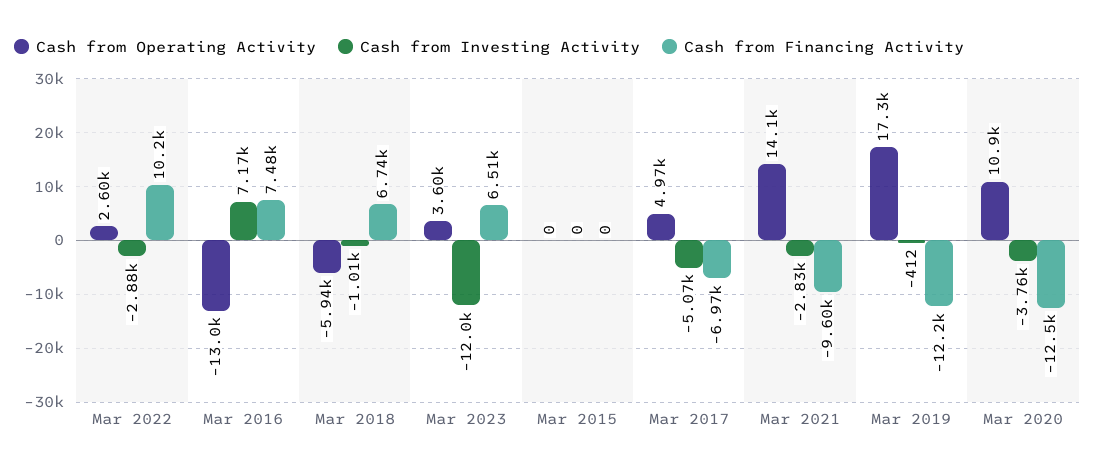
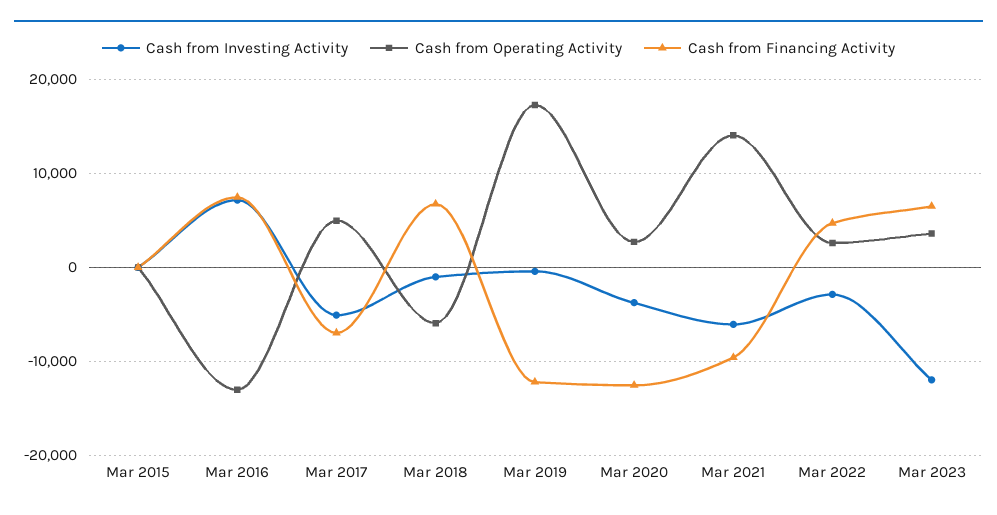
Cash from Financing Activity, Mar 2022: 10200 -> 5000
Cash from Investing Activity, Mar 2021: -2830 -> -6000
Cash from Operating Activity, Mar 2020: 10900 -> 3000

